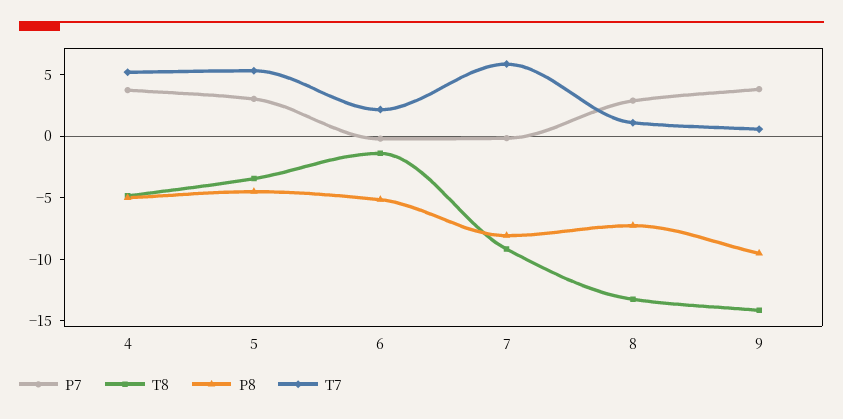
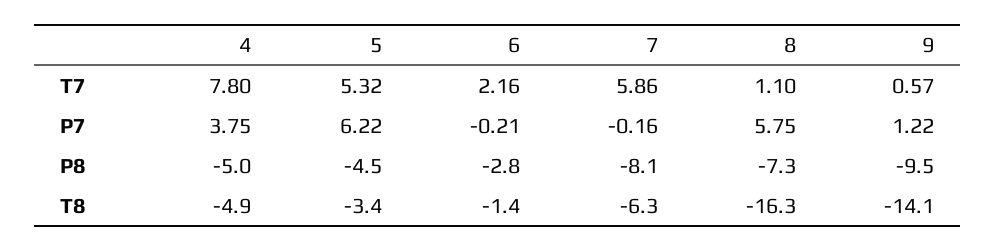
T7, 4: 5 -> 7.8
P7, 5: 3 -> 6.22
P8, 6: -5 -> -2.8
T8, 7: -9 -> -6.3
P7, 8: 3 -> 5.75
T8, 8: -13 -> -16.3
P7, 9: 4 -> 1.22

